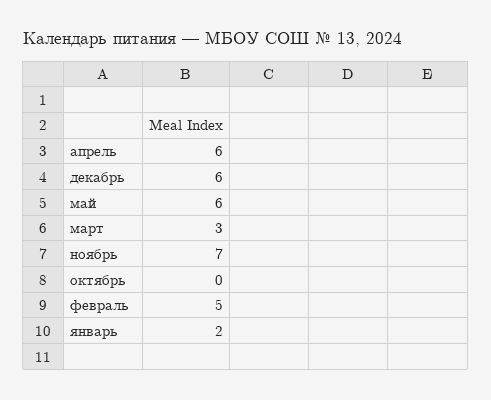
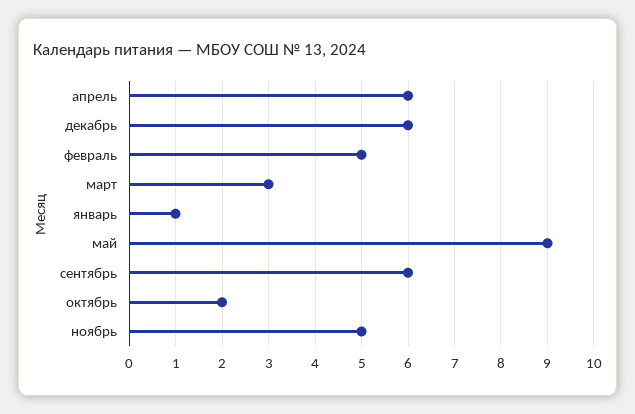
май: 6 -> 9
ноябрь: 7 -> 5
октябрь: 0 -> 2
январь: 2 -> 1
сентябрь: none -> 6

